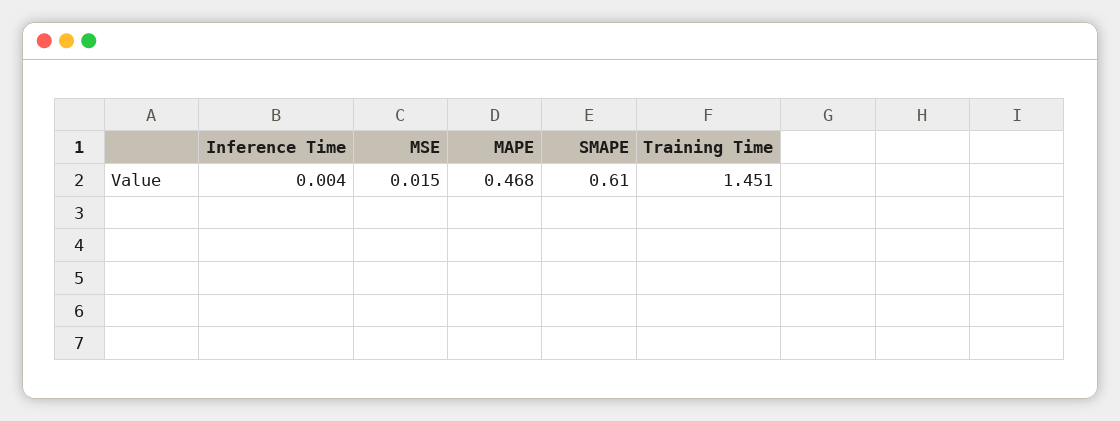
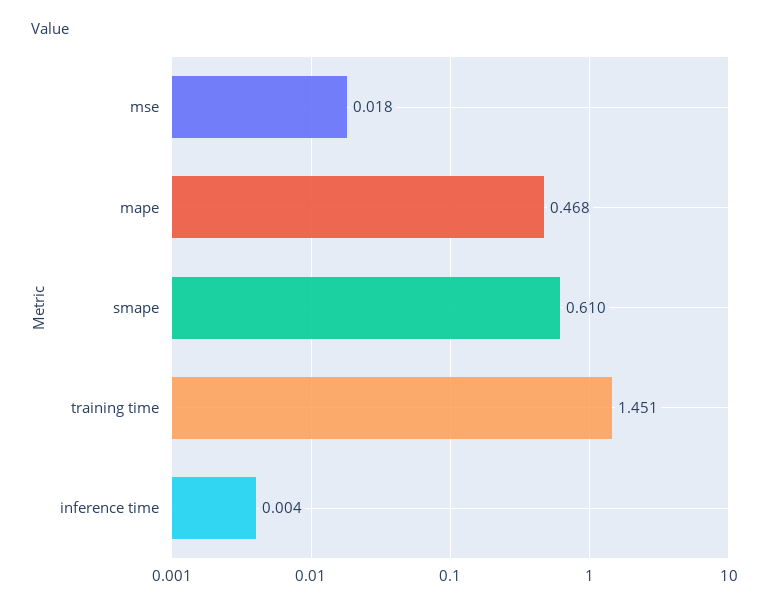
MSE: 0.015 -> 0.018

